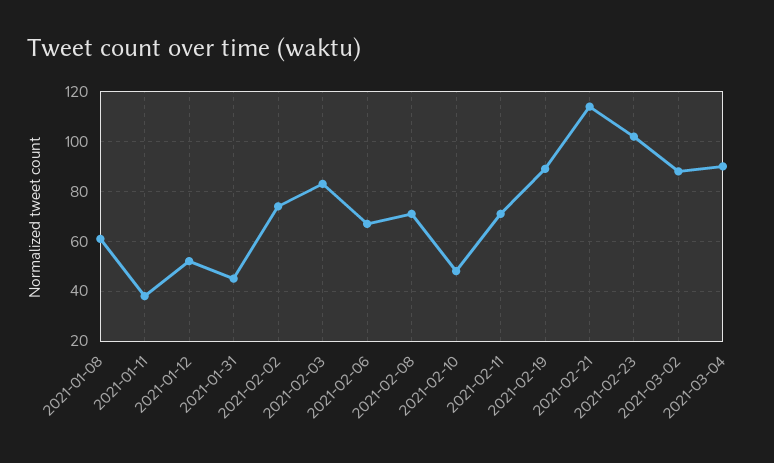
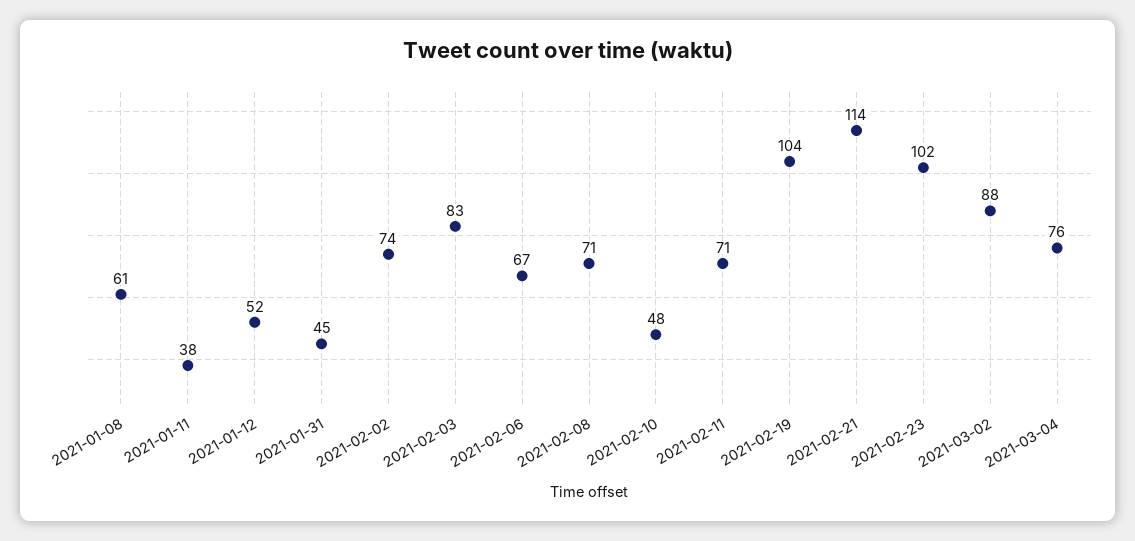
2021-02-19: 90 -> 104
2021-03-04: 90 -> 76

